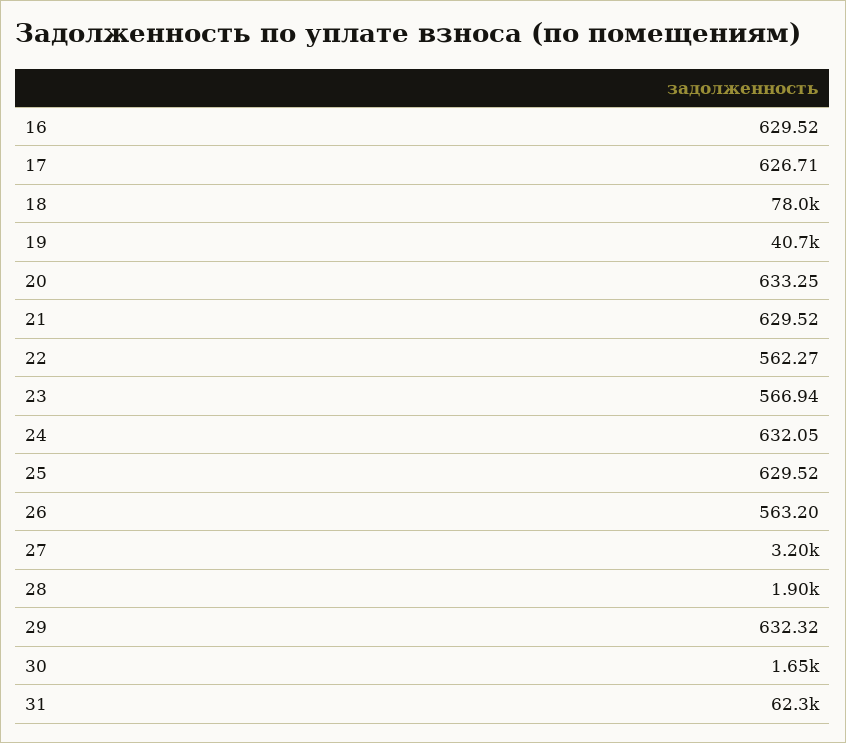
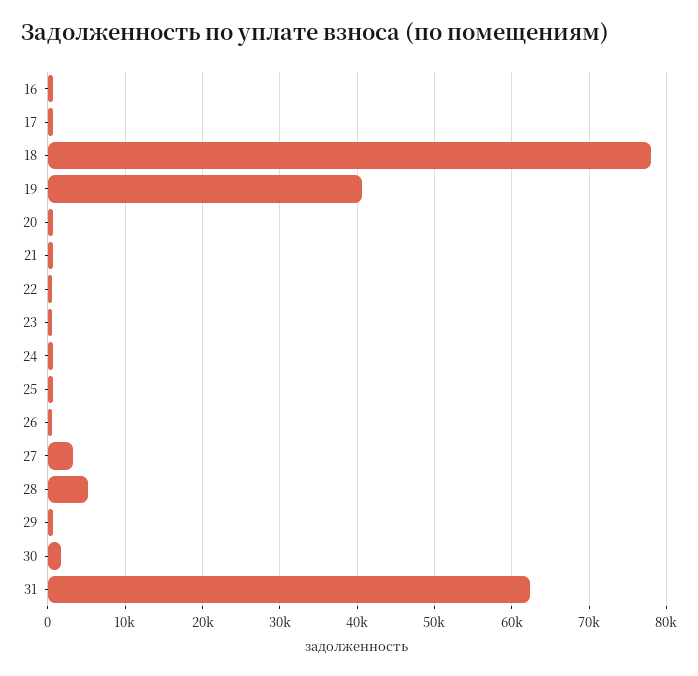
28: 1900 -> 5000

